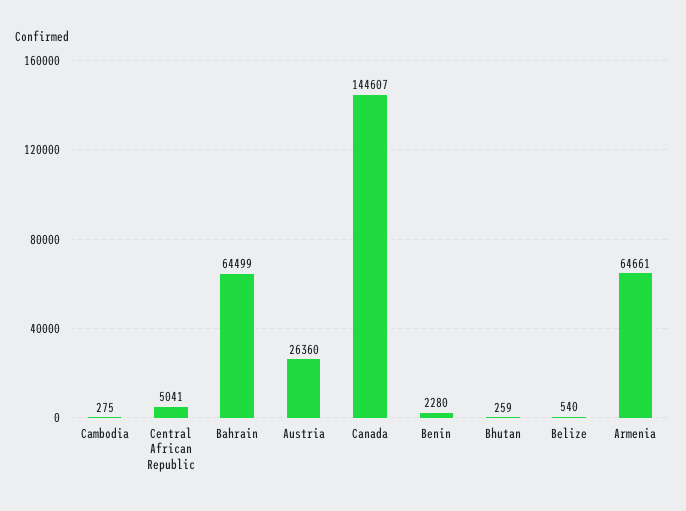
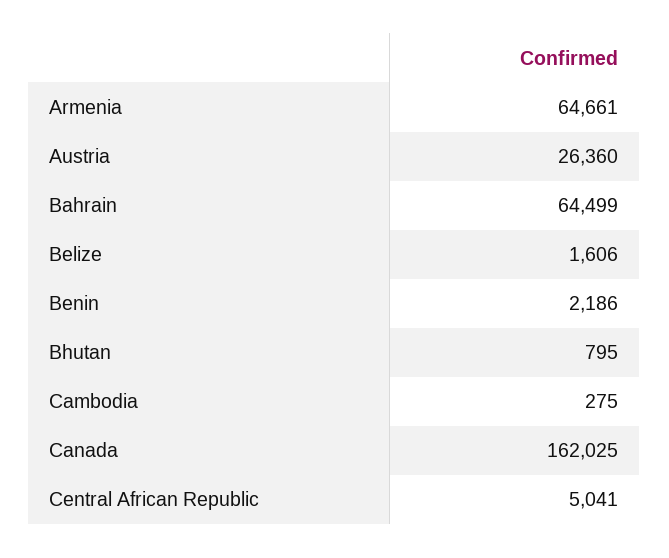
Canada: 144607 -> 162025
Benin: 2280 -> 2186
Bhutan: 259 -> 795
Belize: 540 -> 1606

